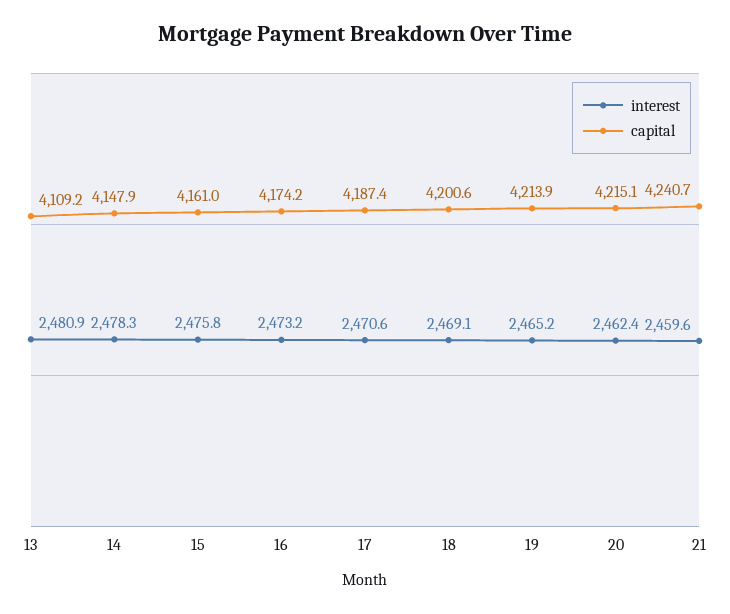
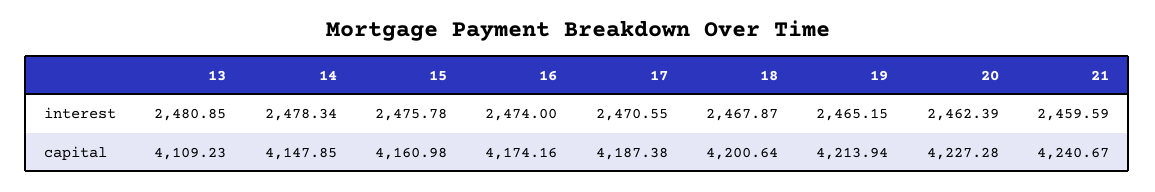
interest, 16: 2473.2 -> 2474
interest, 18: 2469.1 -> 2467.87
capital, 20: 4215.1 -> 4227.28

